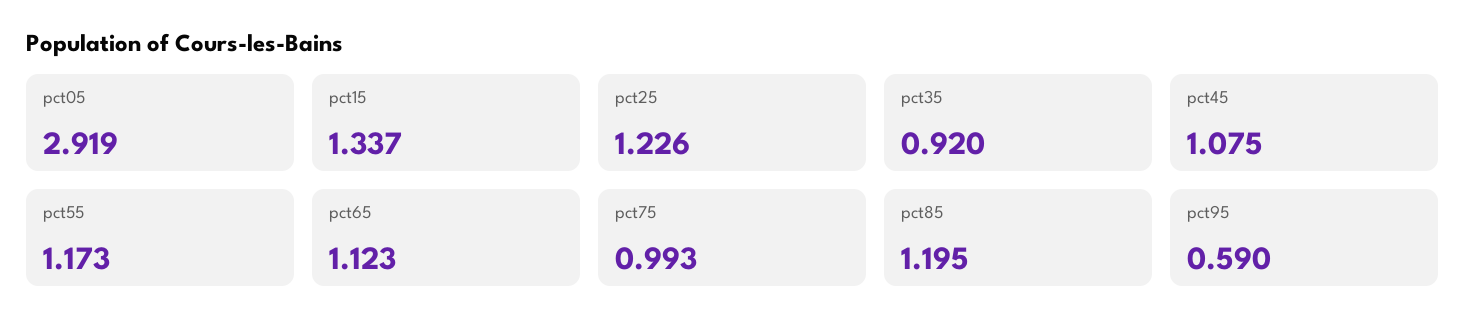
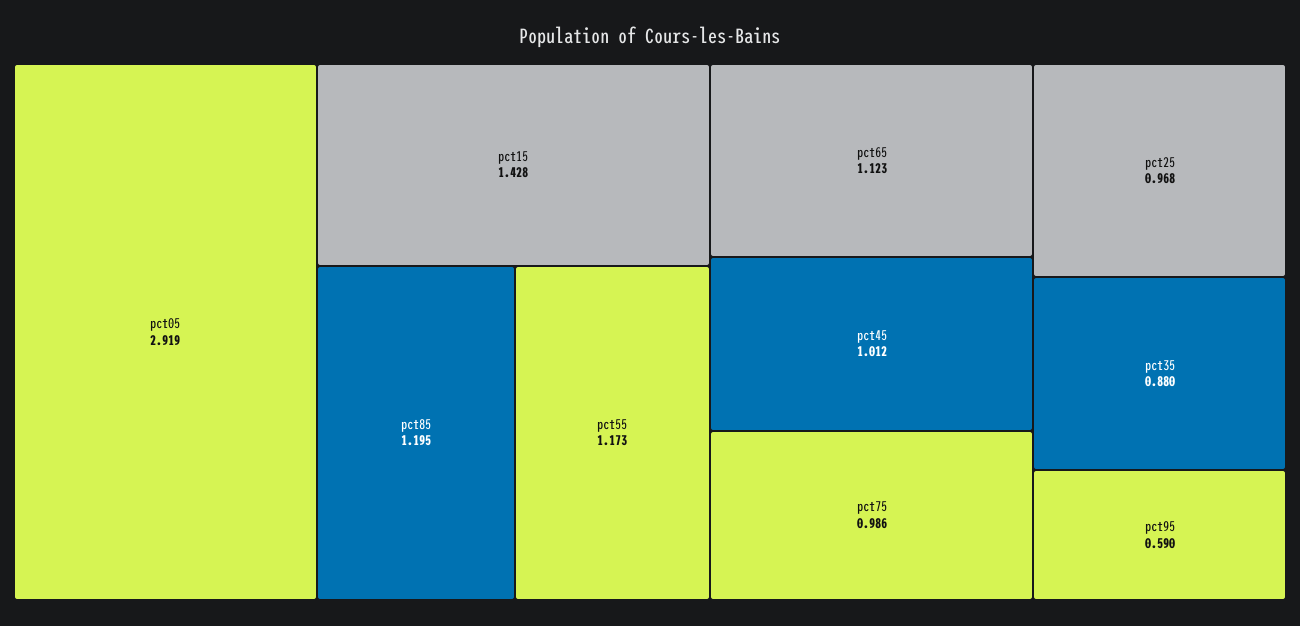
pct15: 1.337 -> 1.428
pct25: 1.226 -> 0.968
pct35: 0.92 -> 0.88
pct45: 1.075 -> 1.012
pct75: 0.993 -> 0.986

